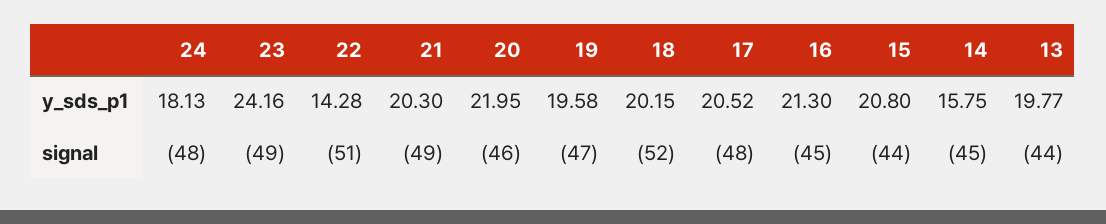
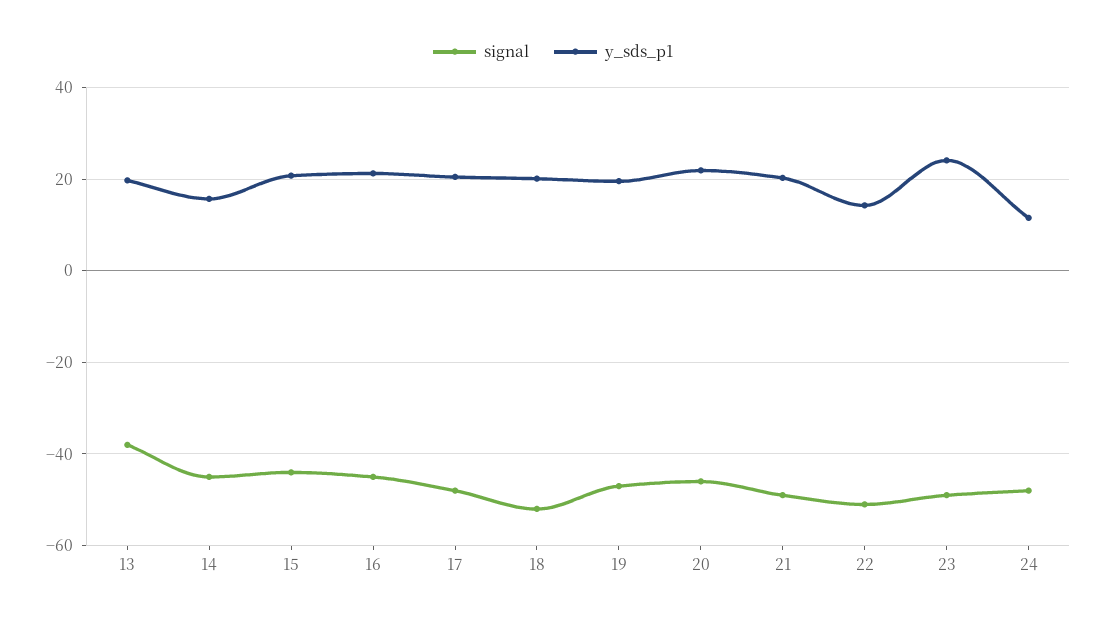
y_sds_p1, 24: 18.13 -> 12
signal, 13: -44 -> -38

